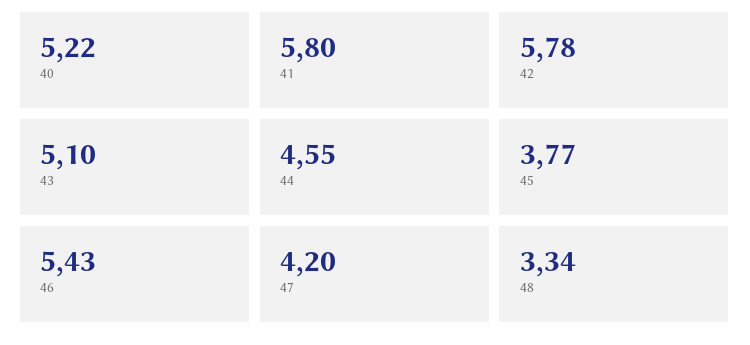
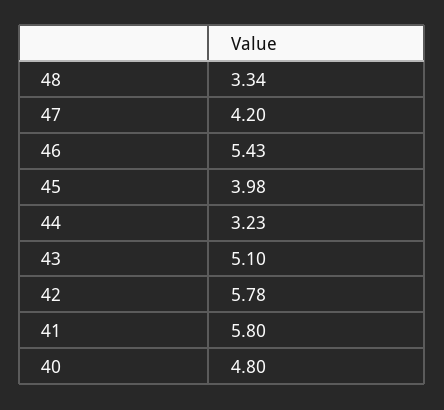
40: 5.22 -> 4.8
44: 4.55 -> 3.23
45: 3.77 -> 3.98

